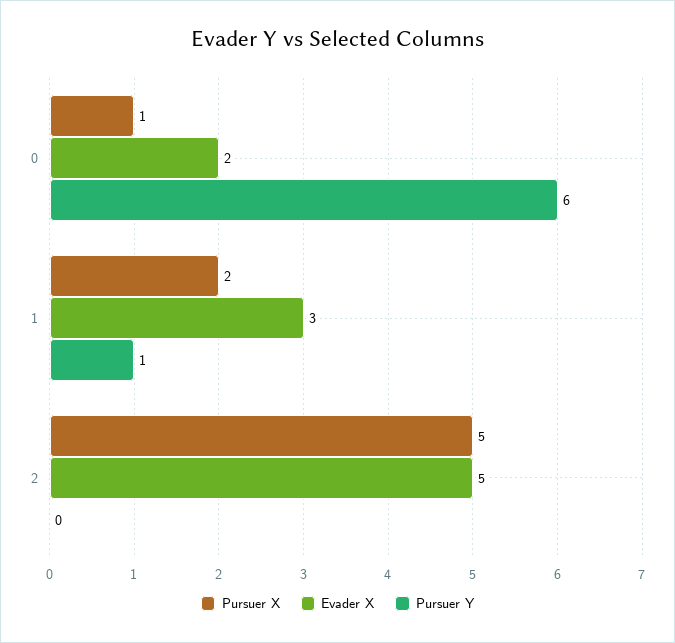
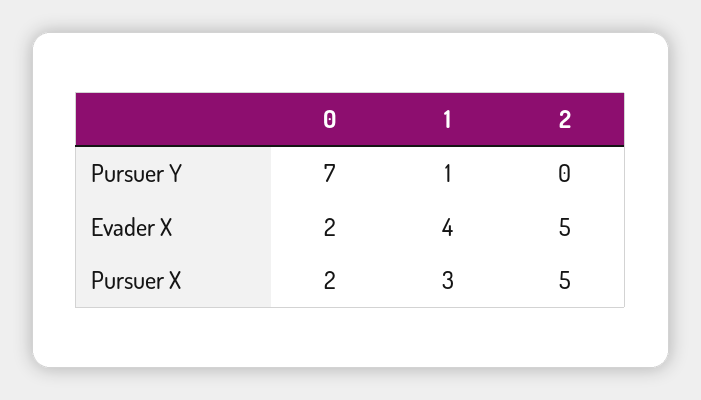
Pursuer X, 0: 1 -> 2
Pursuer Y, 0: 6 -> 7
Pursuer X, 1: 2 -> 3
Evader X, 1: 3 -> 4

